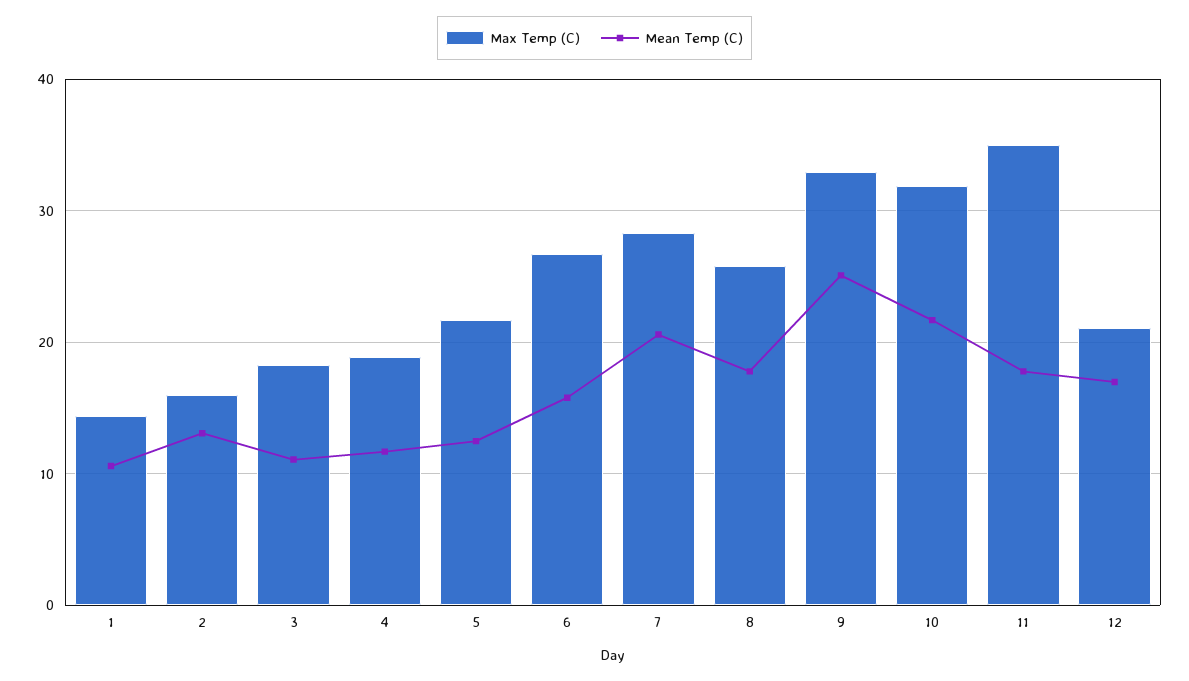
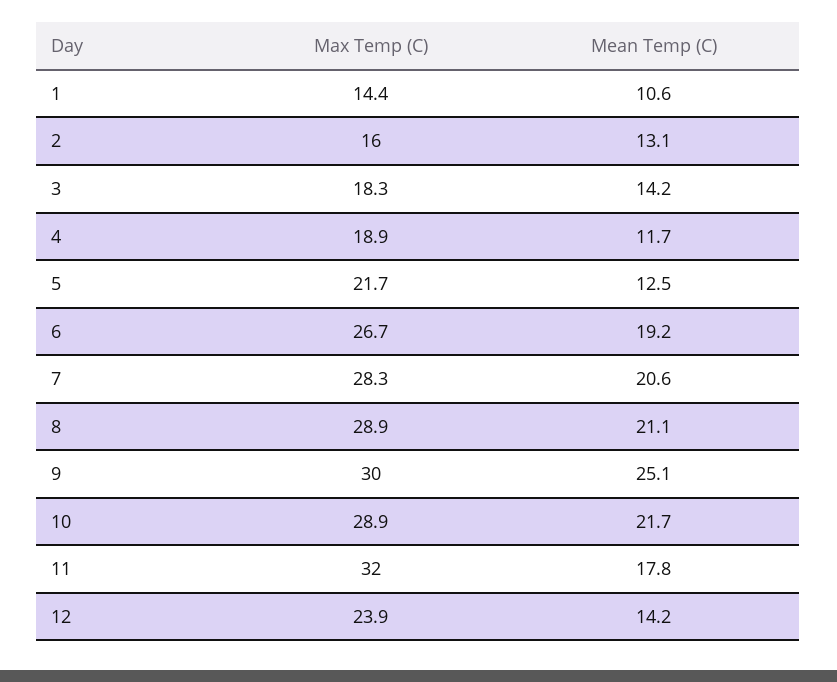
Mean Temp (C), 3: 11 -> 14.2
Mean Temp (C), 6: 16 -> 19.2
Max Temp (C), 8: 26 -> 28.9
Mean Temp (C), 8: 18 -> 21.1
Max Temp (C), 9: 33 -> 30
Max Temp (C), 10: 32 -> 28.9
Max Temp (C), 11: 35 -> 32
Max Temp (C), 12: 21 -> 23.9
Mean Temp (C), 12: 17 -> 14.2

